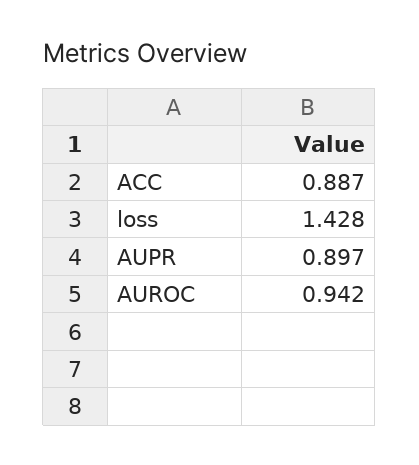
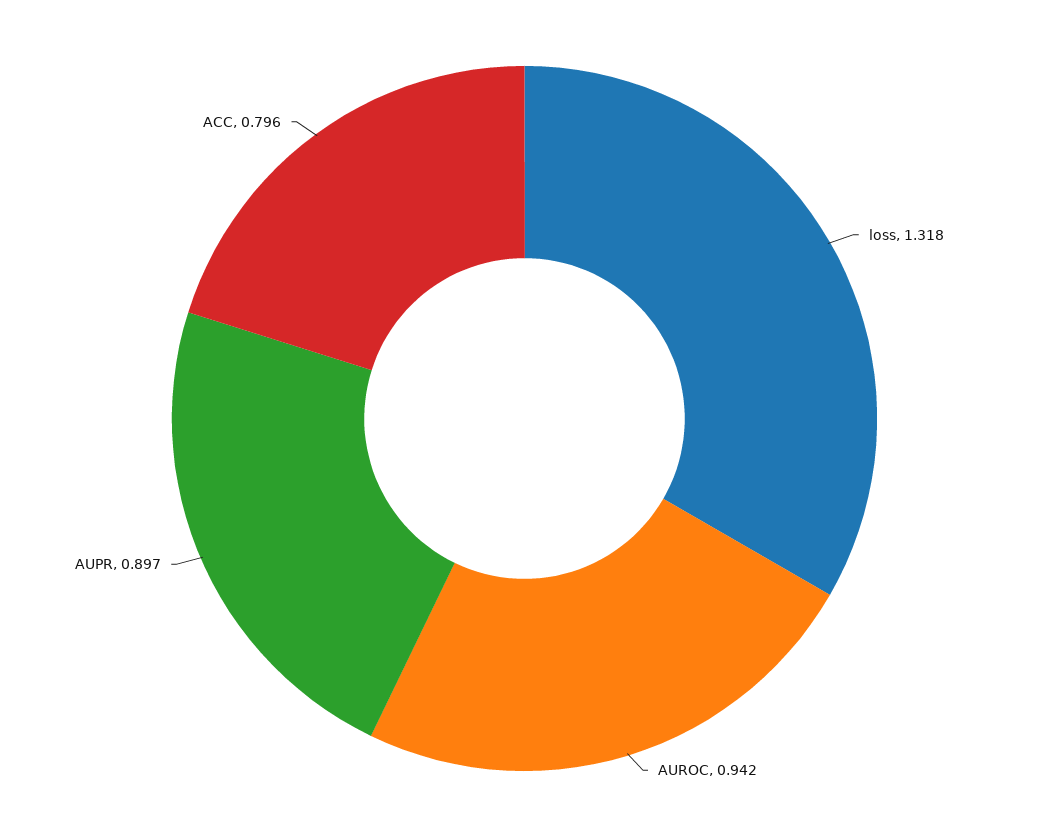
ACC: 0.887 -> 0.796
loss: 1.428 -> 1.318

